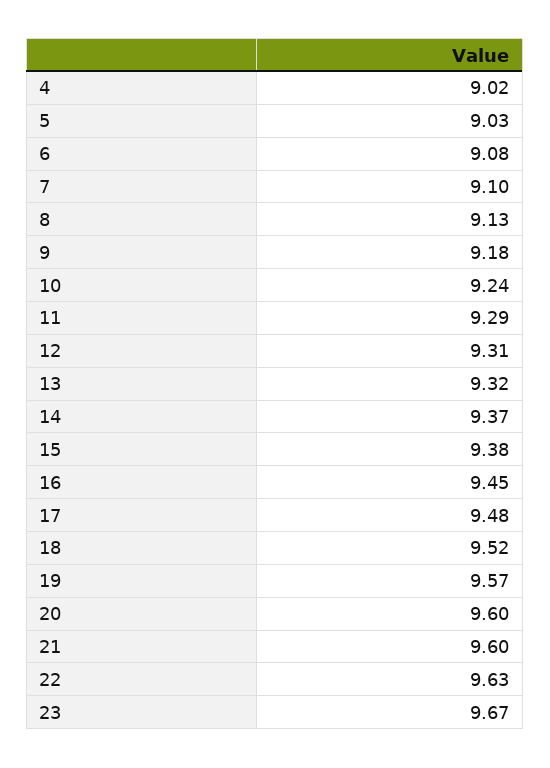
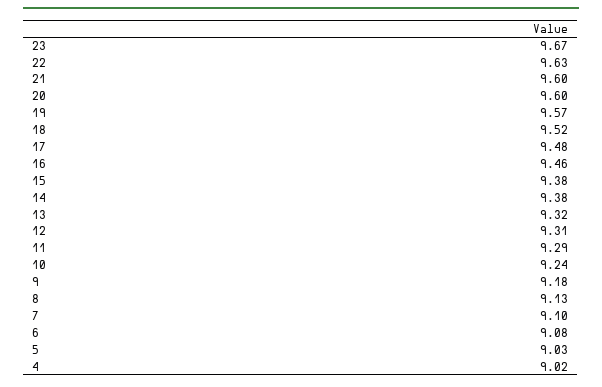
14: 9.37 -> 9.38
16: 9.45 -> 9.46

